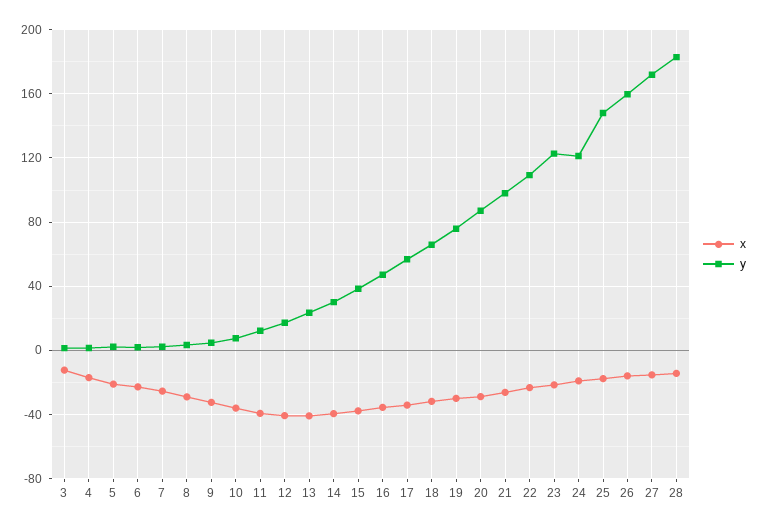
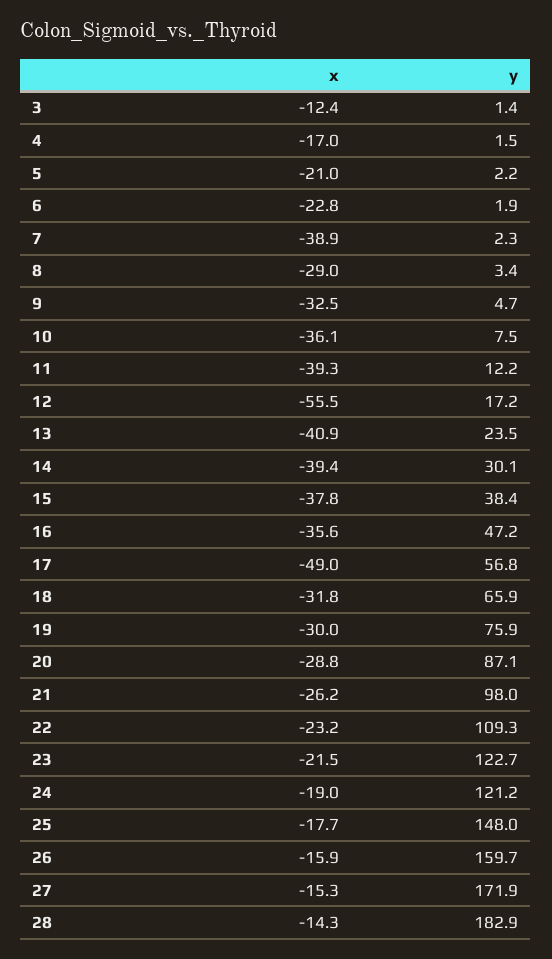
x, 7: -25 -> -38.9
x, 12: -40 -> -55.5
x, 17: -35 -> -49

